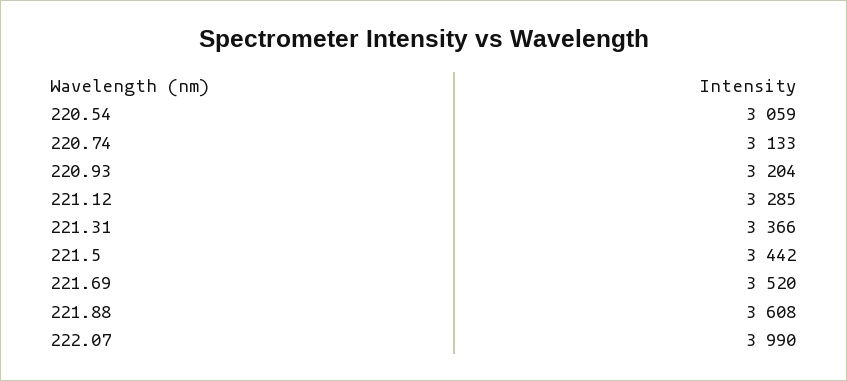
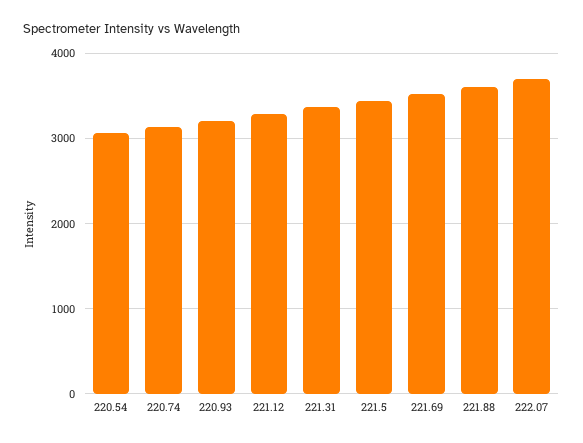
222.07: 3990 -> 3700

